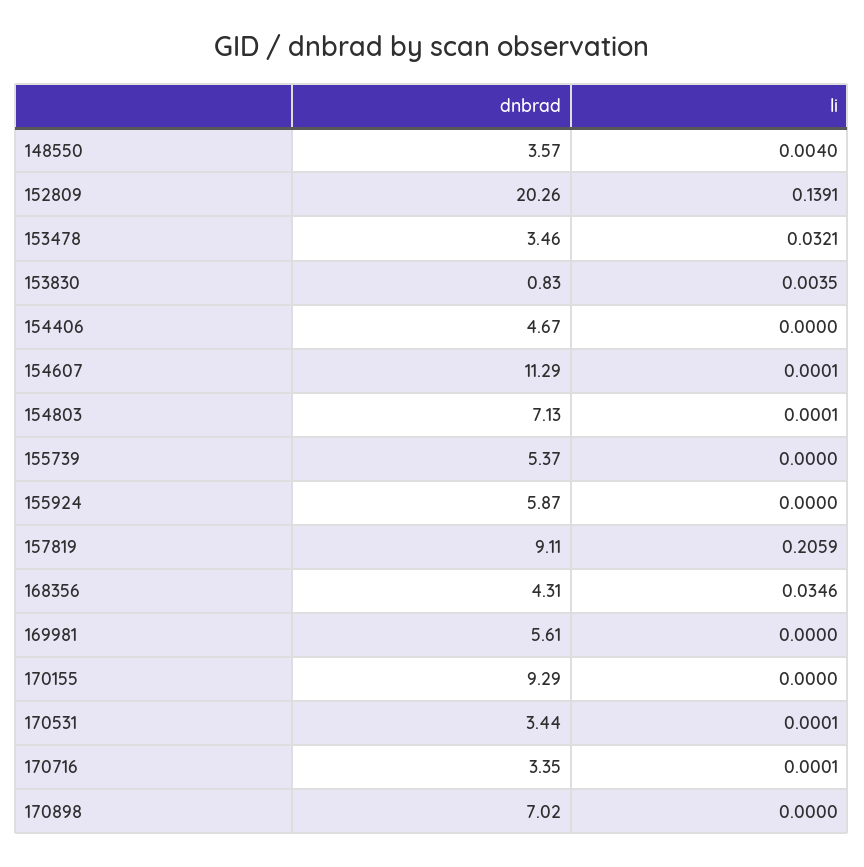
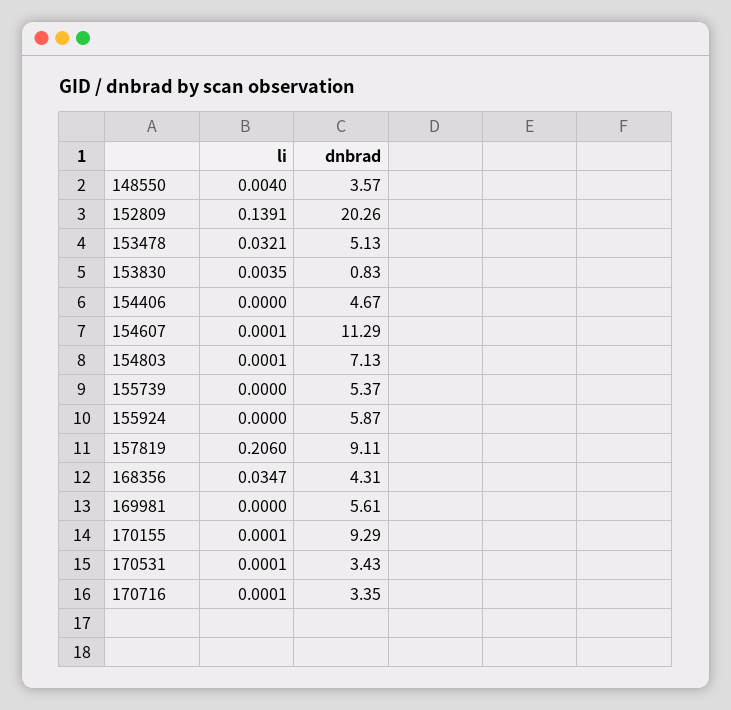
dnbrad, 153478: 3.46 -> 5.13
li, 157819: 0.2059 -> 0.206
li, 168356: 0.0346 -> 0.0347
li, 170155: 0 -> 0.0001
dnbrad, 170531: 3.44 -> 3.43
dnbrad, 170898: 7.02 -> none
li, 170898: 0 -> none

